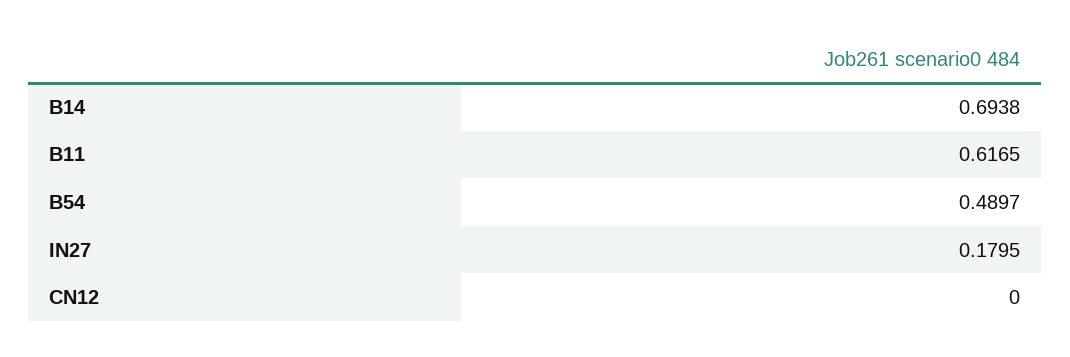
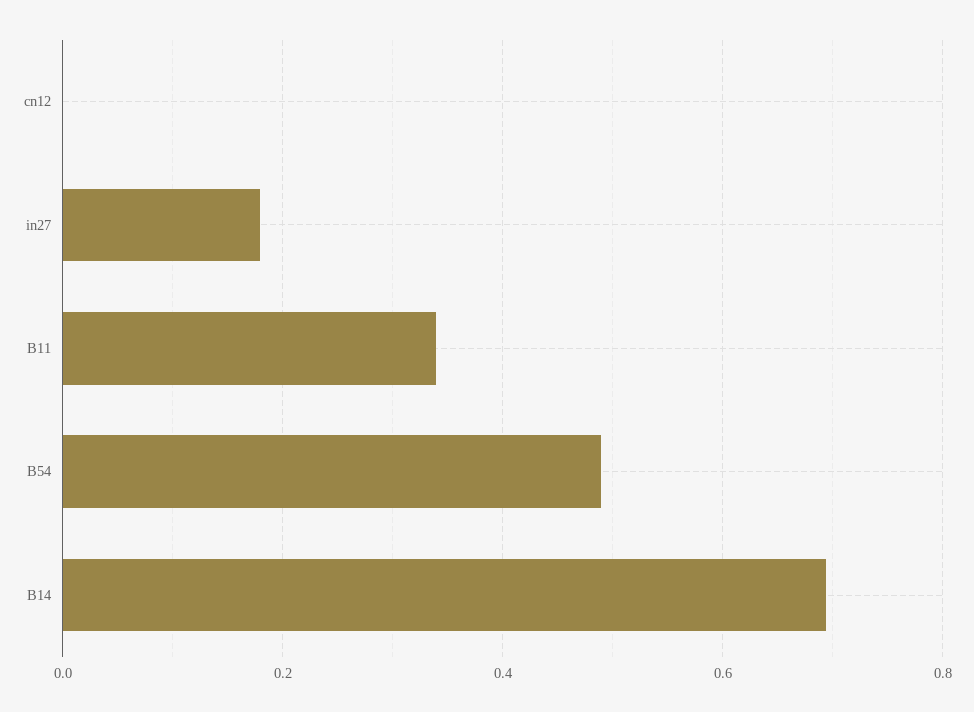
B11: 0.6165 -> 0.34

